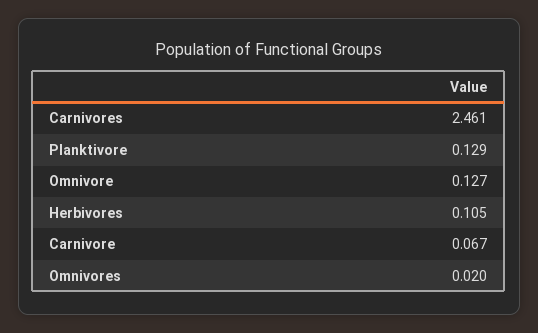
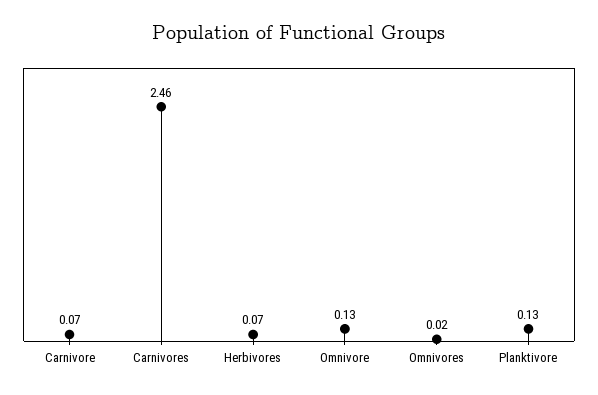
Herbivores: 0.105 -> 0.07

